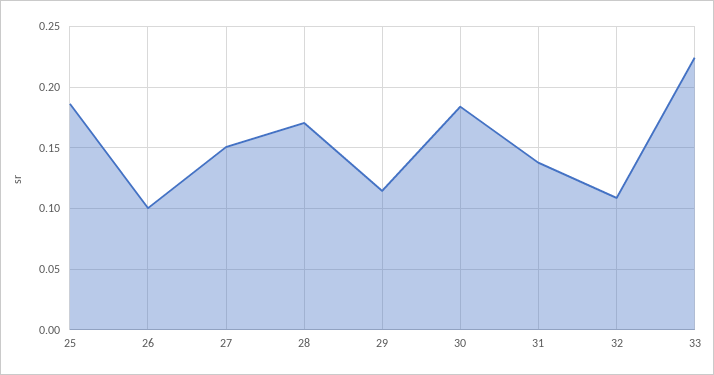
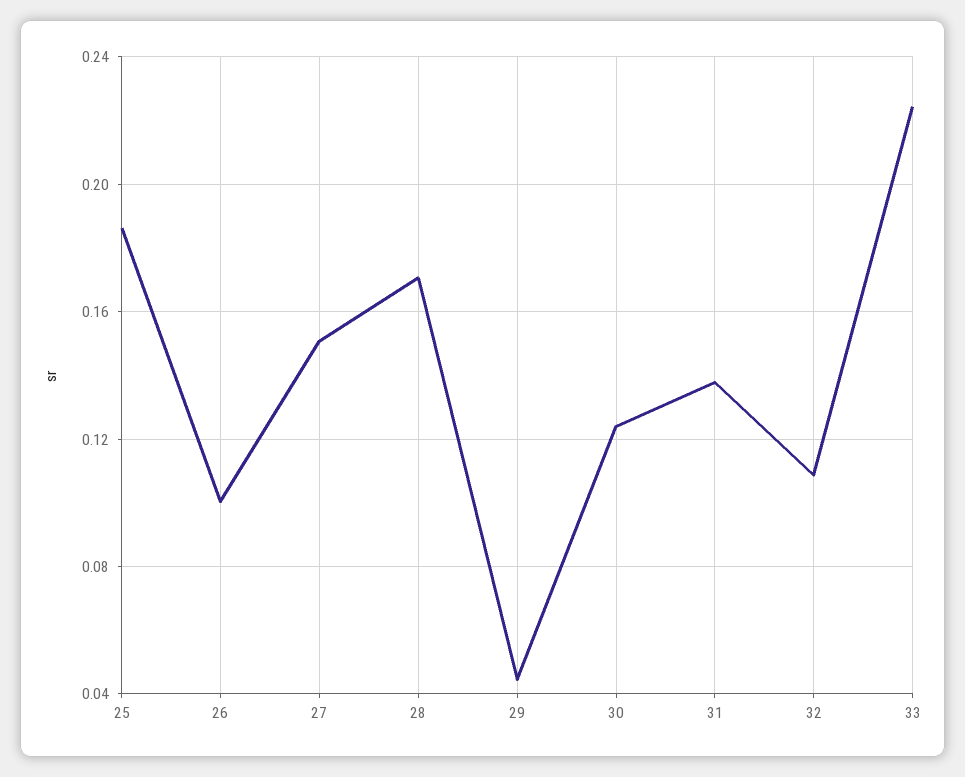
29: 0.115 -> 0.045
30: 0.185 -> 0.125

